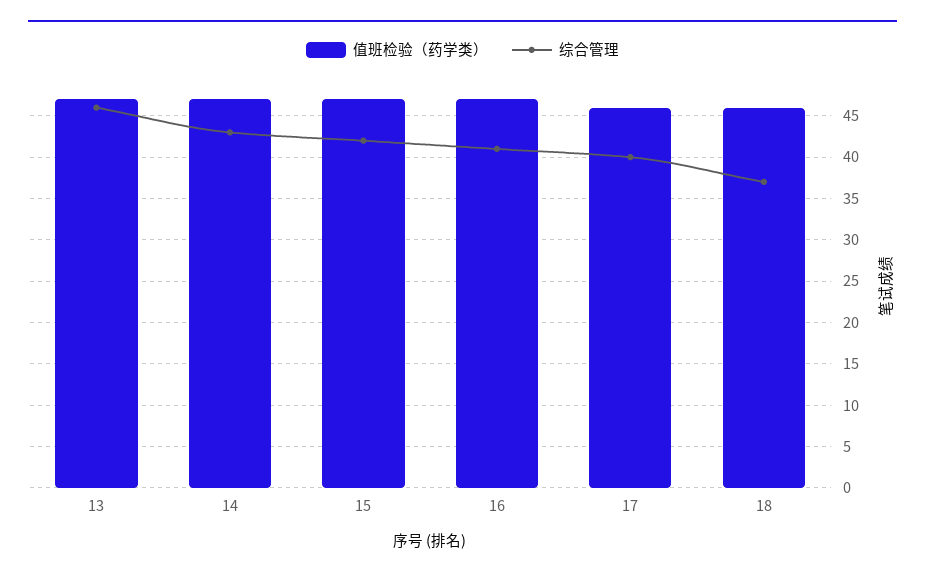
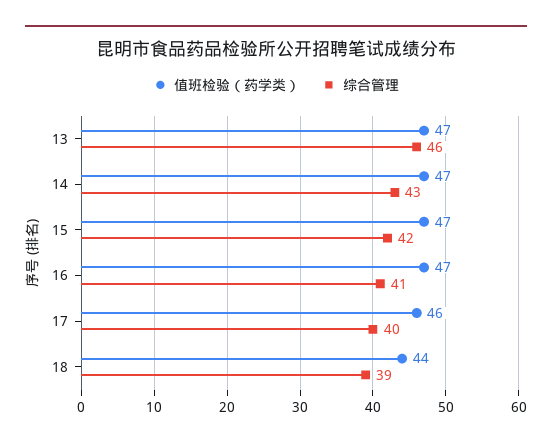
值班检验（药学类）, 18: 46 -> 44
综合管理, 18: 37 -> 39

